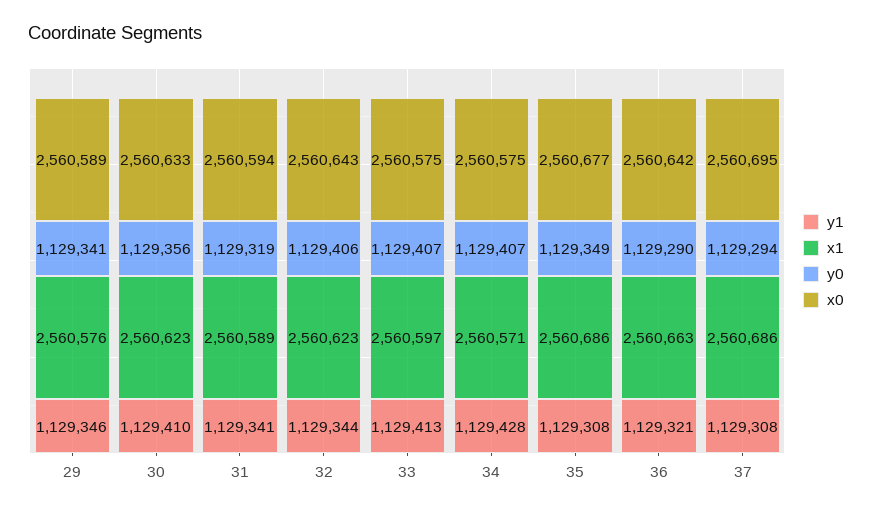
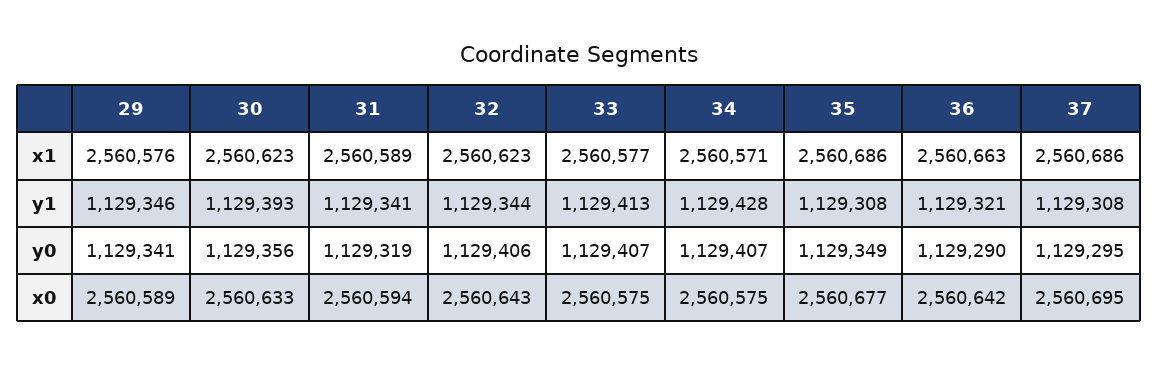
y1, 30: 1129410 -> 1129393
x1, 33: 2560597 -> 2560577
y0, 37: 1129294 -> 1129295

